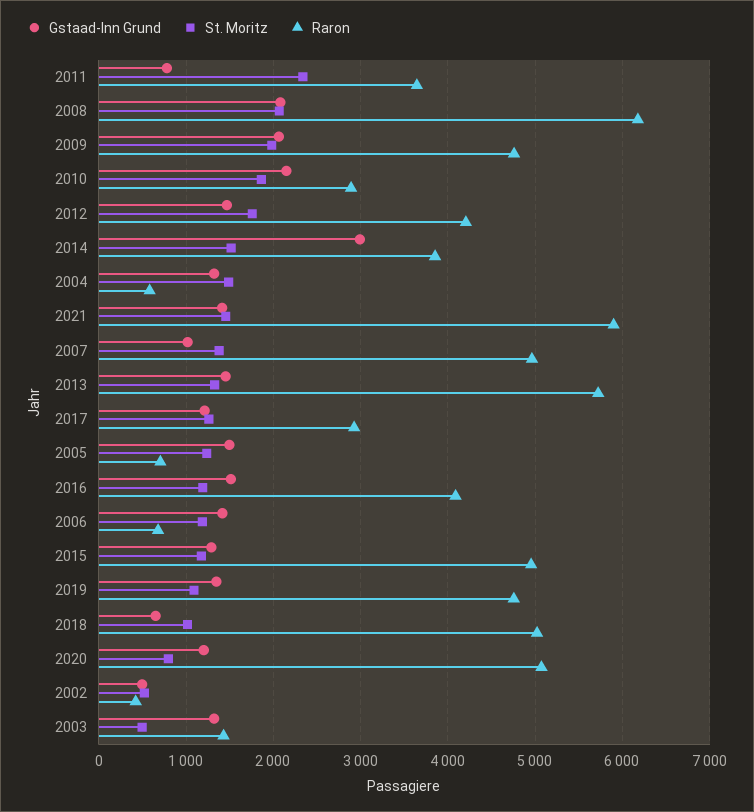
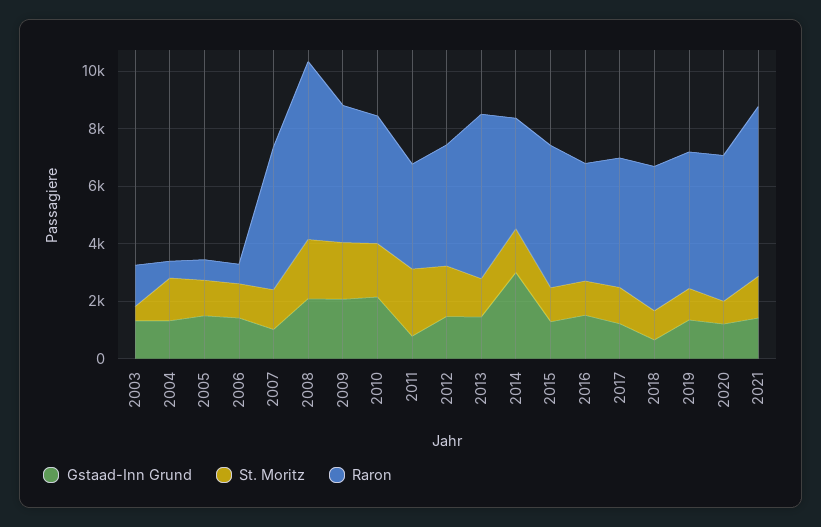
Raron, 2010: 2900 -> 4500
Raron, 2017: 2900 -> 4500
Gstaad-Inn Grund, 2002: 500 -> none
St. Moritz, 2002: 500 -> none
Raron, 2002: 400 -> none

